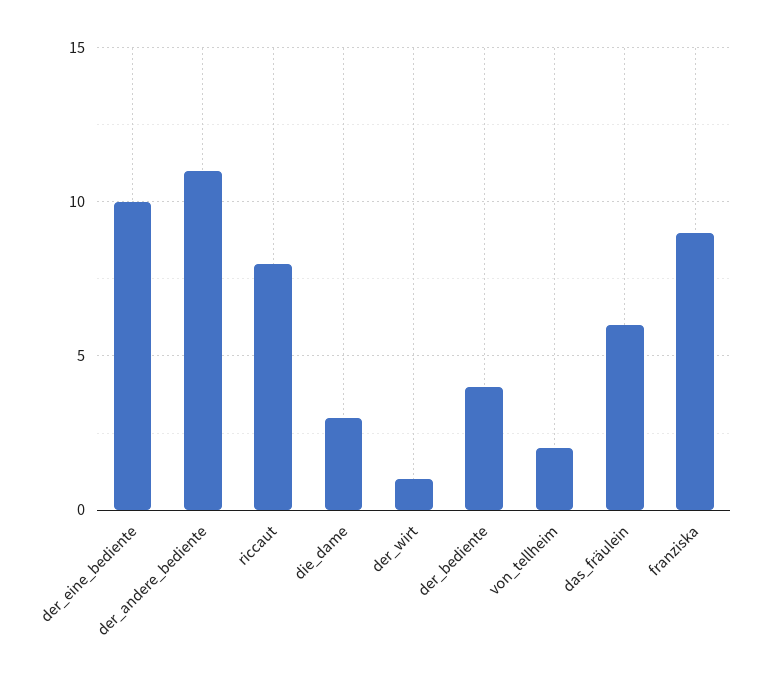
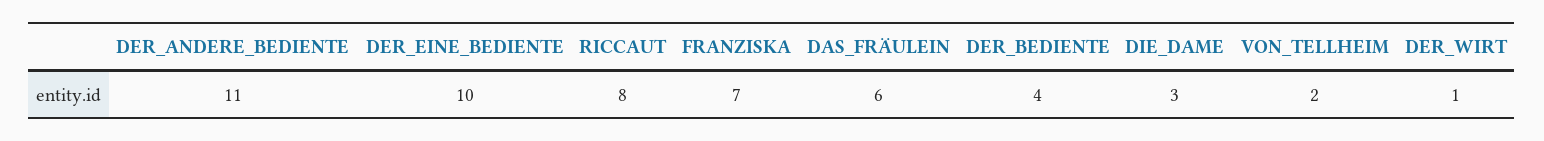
franziska: 9 -> 7

